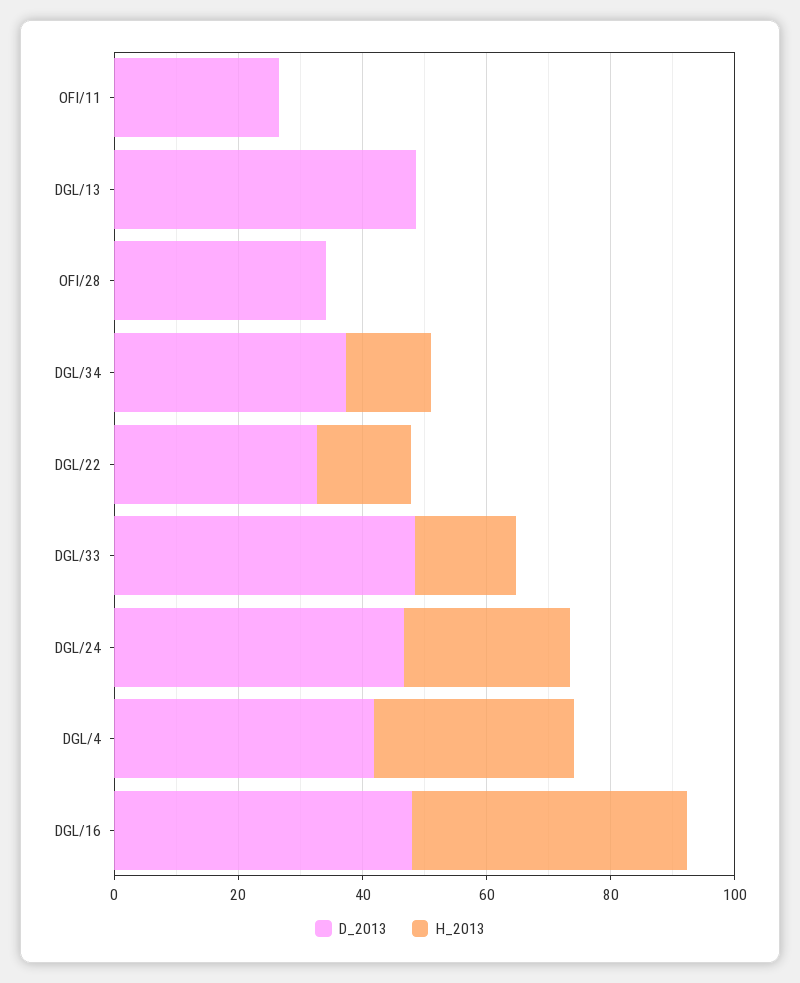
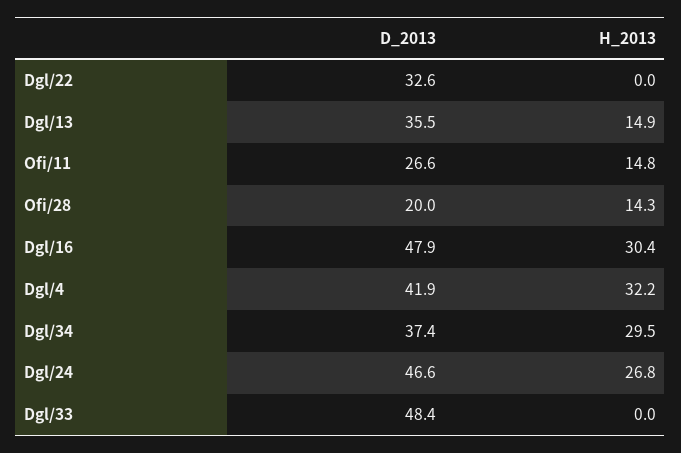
H_2013, OFI/11: 0 -> 14.8
D_2013, DGL/13: 50 -> 35.5
H_2013, DGL/13: 0 -> 14.9
D_2013, OFI/28: 35 -> 20
H_2013, OFI/28: 0 -> 14.3
H_2013, DGL/34: 15 -> 29.5
H_2013, DGL/22: 15 -> 0
H_2013, DGL/33: 15 -> 0
H_2013, DGL/16: 45 -> 30.4

